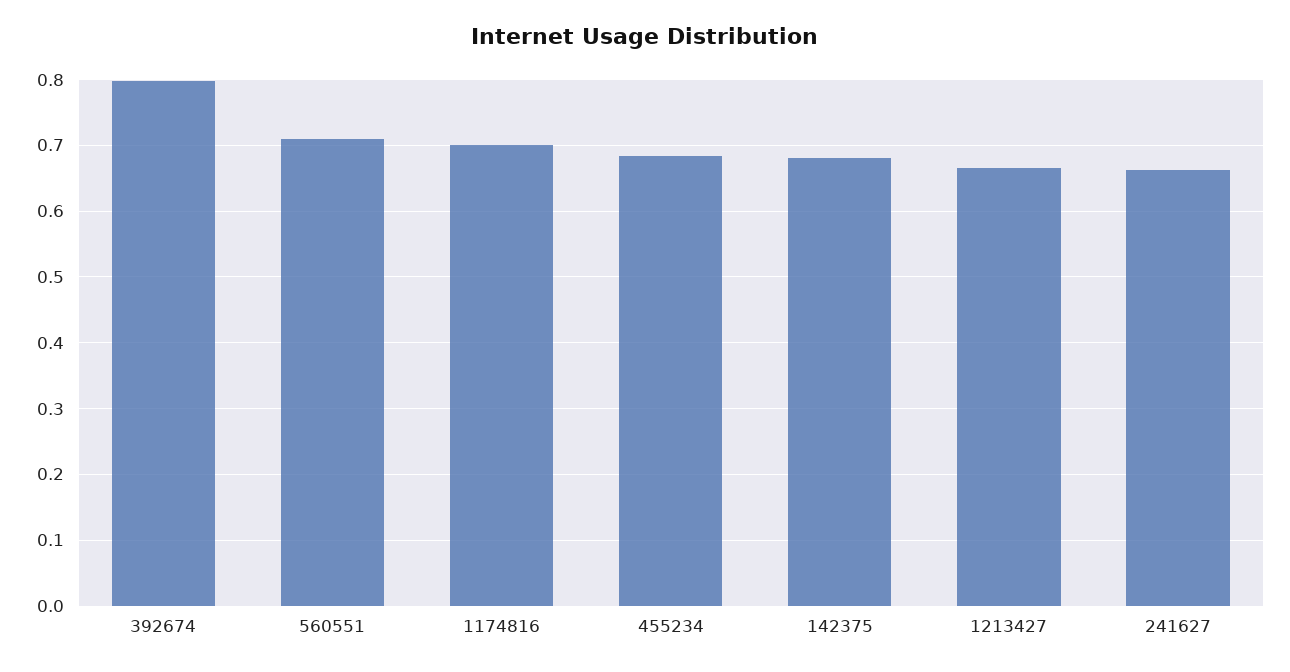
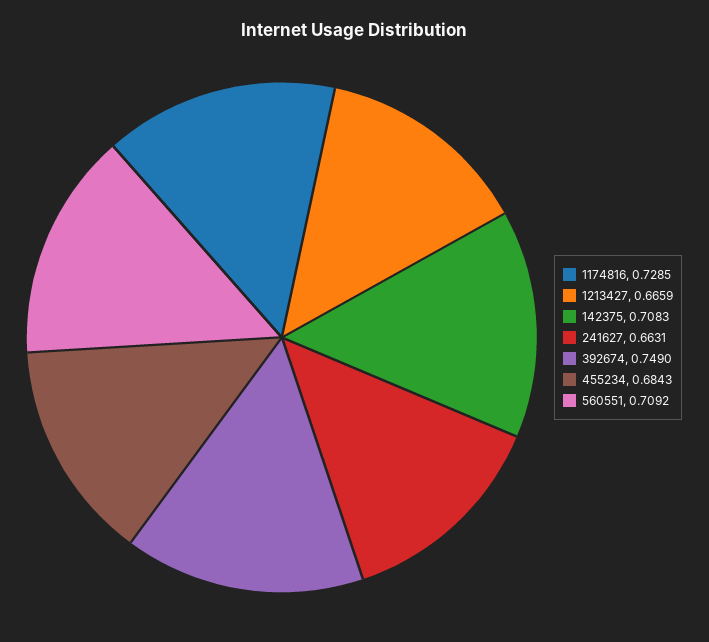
392674: 0.8 -> 0.749
1174816: 0.7 -> 0.7285
142375: 0.68 -> 0.7083

